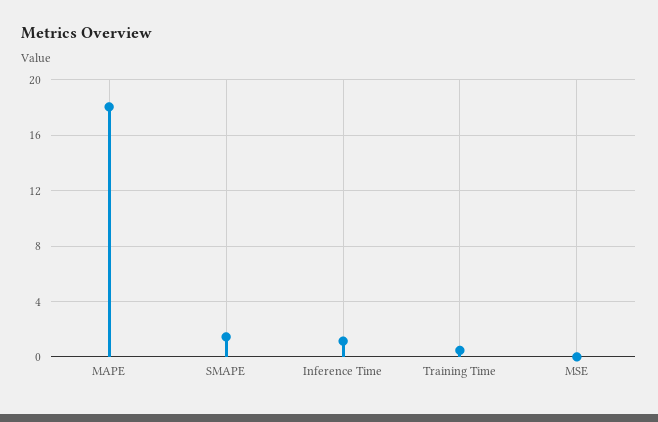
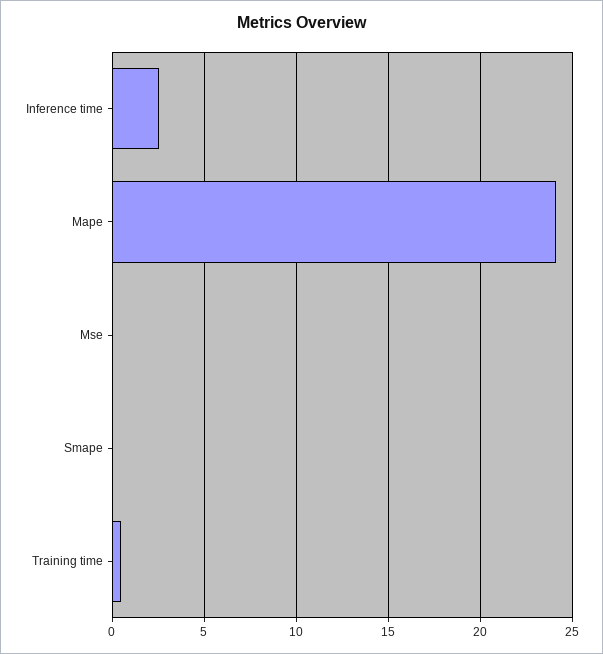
MAPE: 18 -> 24
SMAPE: 1.5 -> 0
Inference Time: 1 -> 2.5

